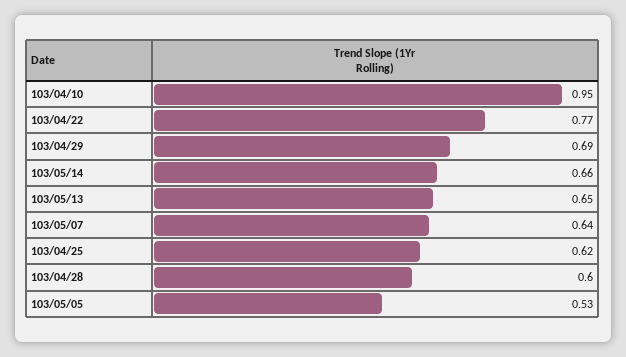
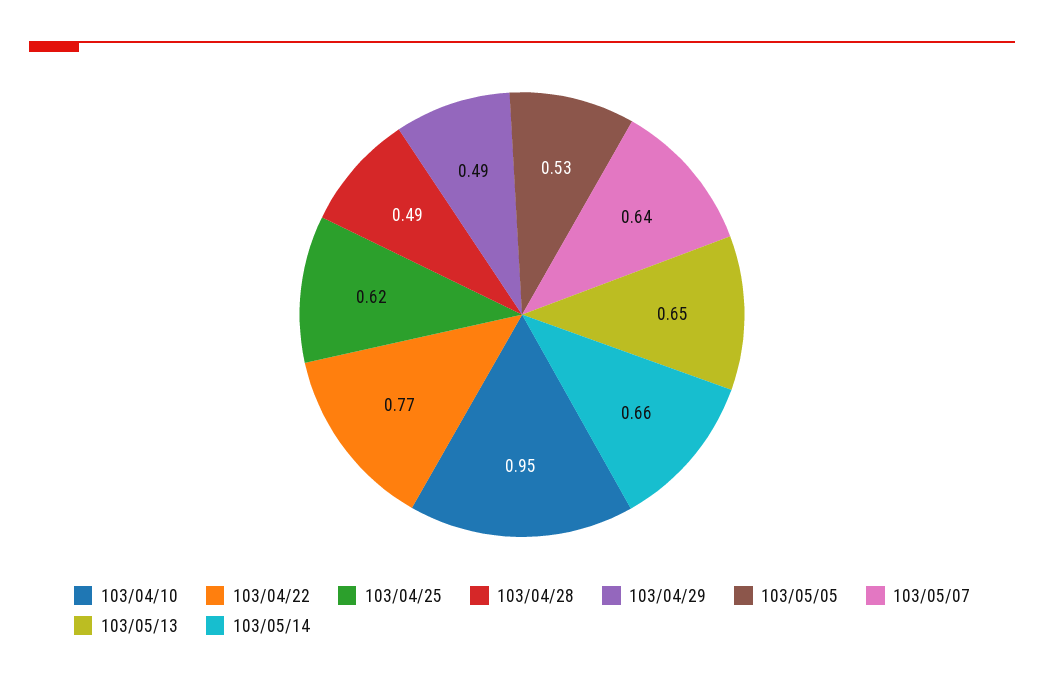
103/04/29: 0.69 -> 0.49
103/04/28: 0.6 -> 0.49

